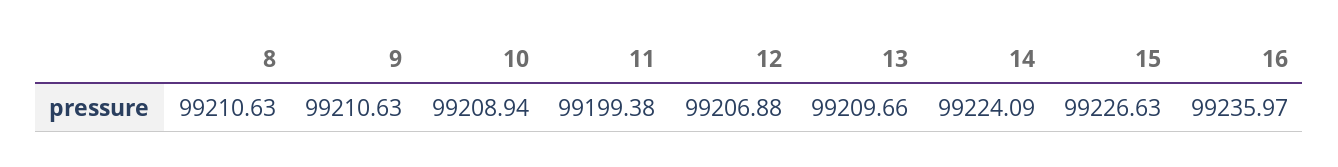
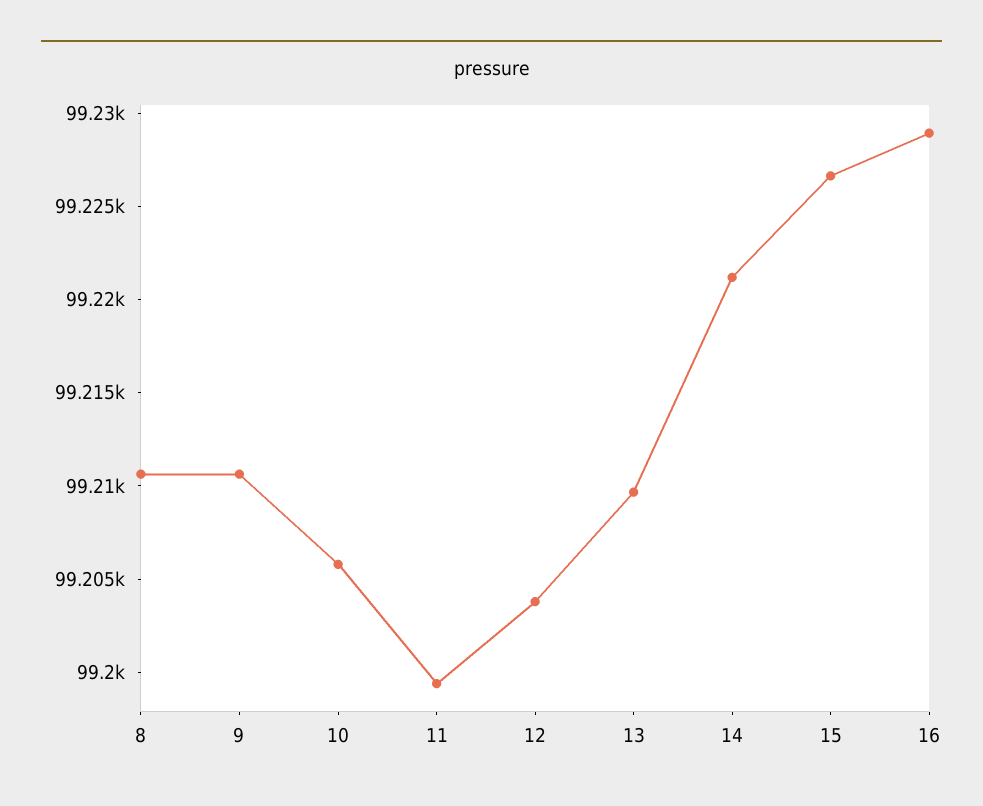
10: 99208.94 -> 99206
12: 99206.88 -> 99204
14: 99224.09 -> 99221
16: 99235.97 -> 99229

